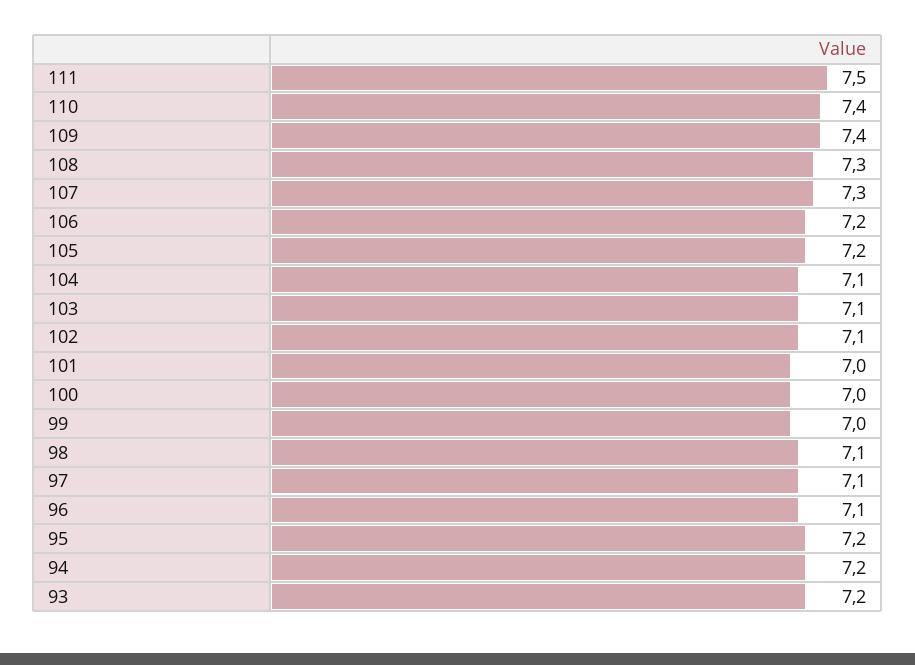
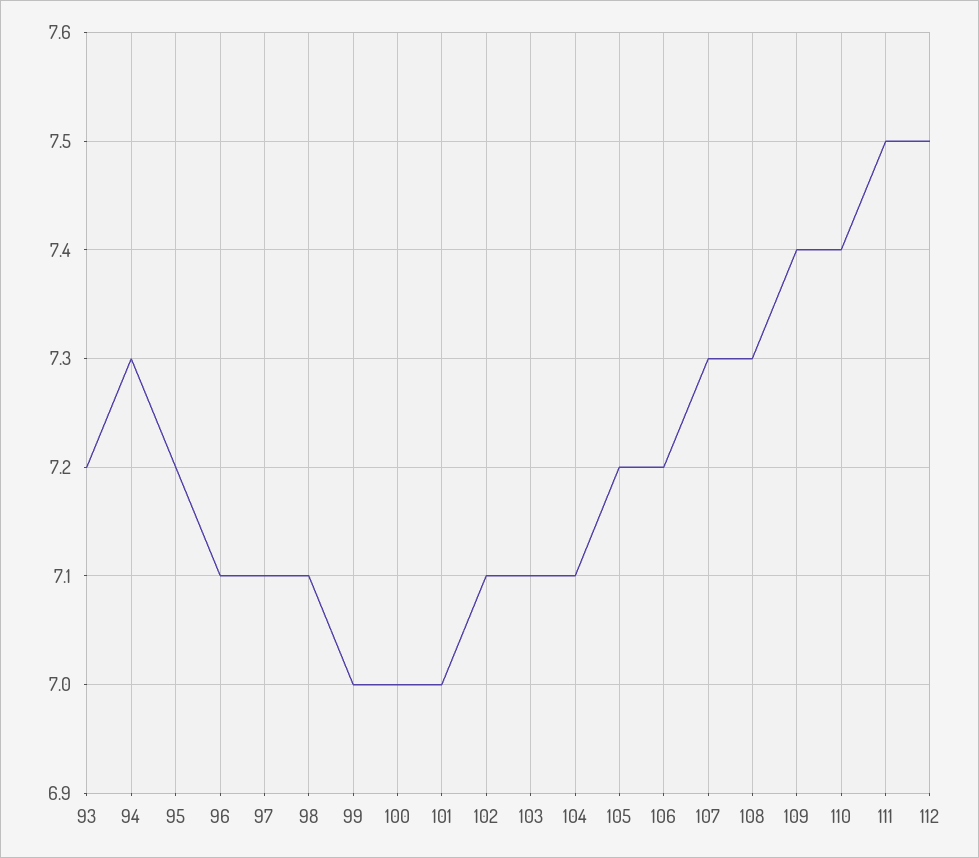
94: 7.2 -> 7.3
112: none -> 7.5

